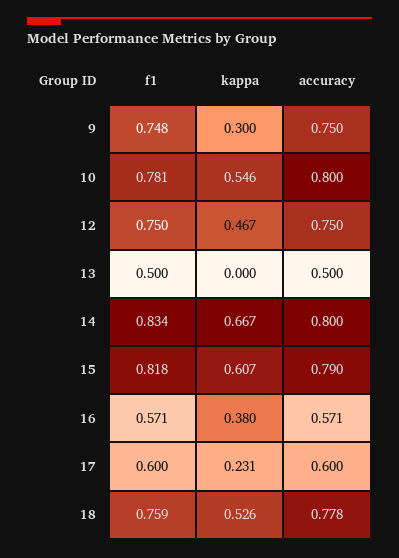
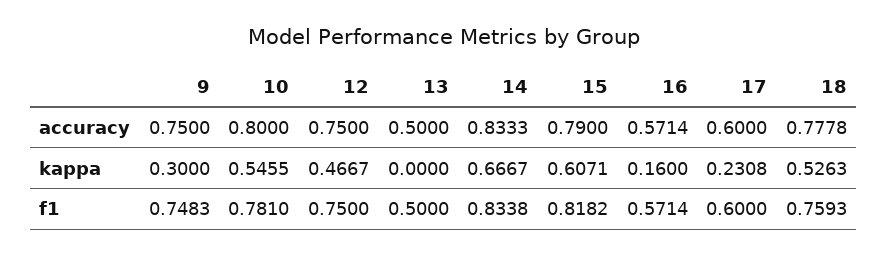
accuracy, 14: 0.8 -> 0.8333
kappa, 16: 0.38 -> 0.16

